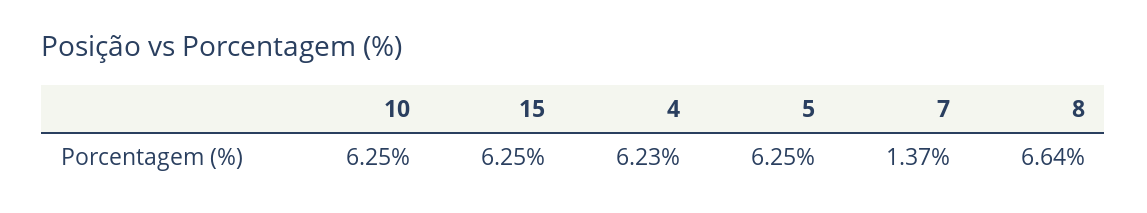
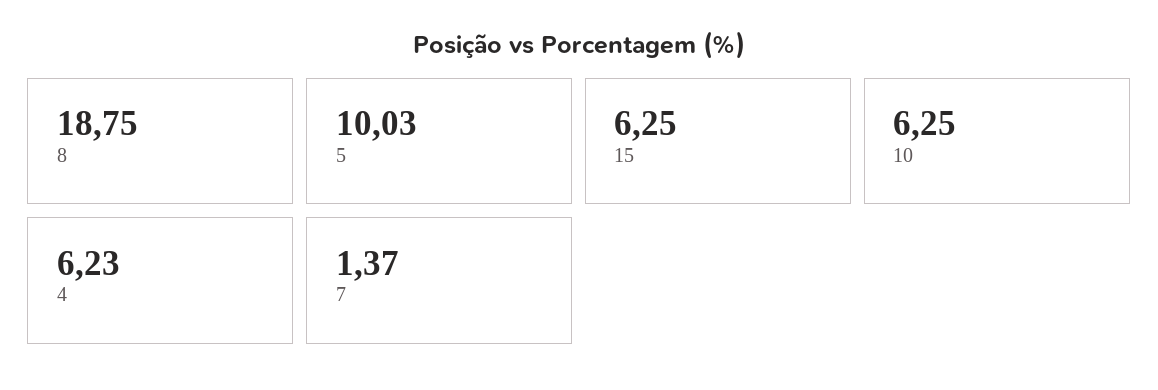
5: 6.25 -> 10.03
8: 6.64 -> 18.75

